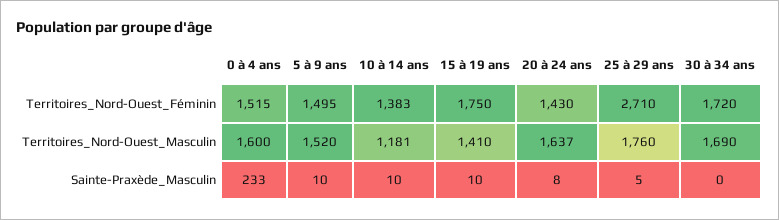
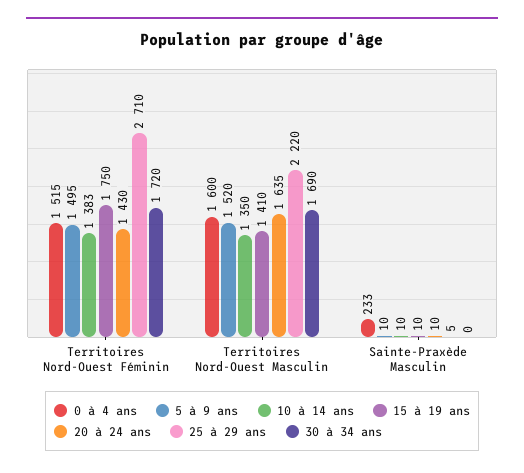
10 à 14 ans, Territoires_Nord-Ouest_Masculin: 1181 -> 1350
20 à 24 ans, Territoires_Nord-Ouest_Masculin: 1637 -> 1635
25 à 29 ans, Territoires_Nord-Ouest_Masculin: 1760 -> 2220
20 à 24 ans, Sainte-Praxède_Masculin: 8 -> 10

